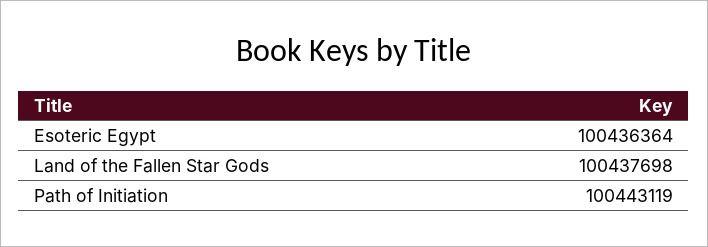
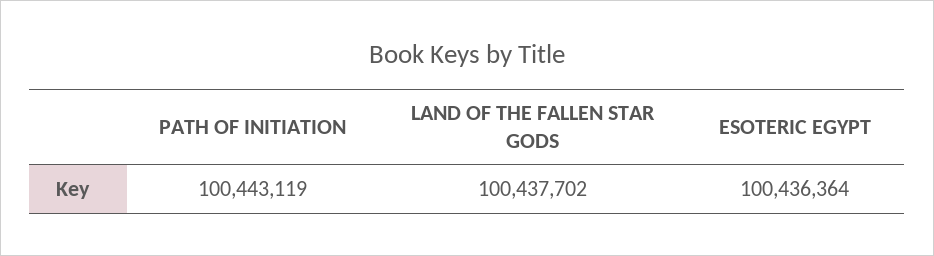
Land of the Fallen Star Gods: 100437698 -> 100437702

